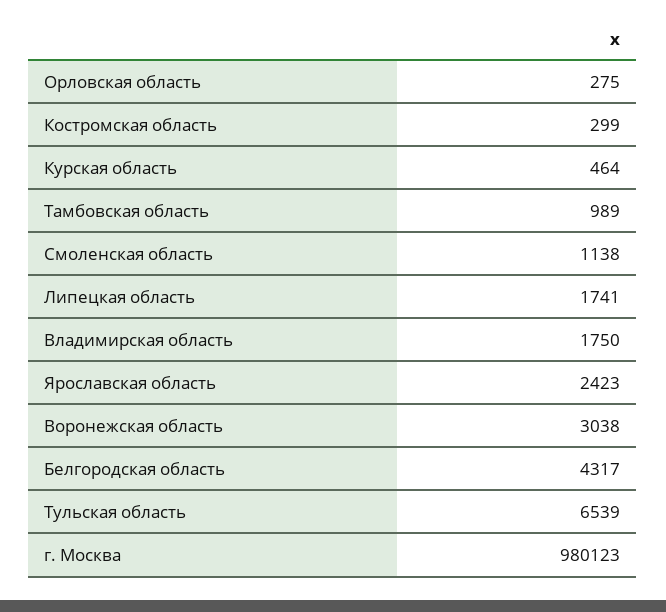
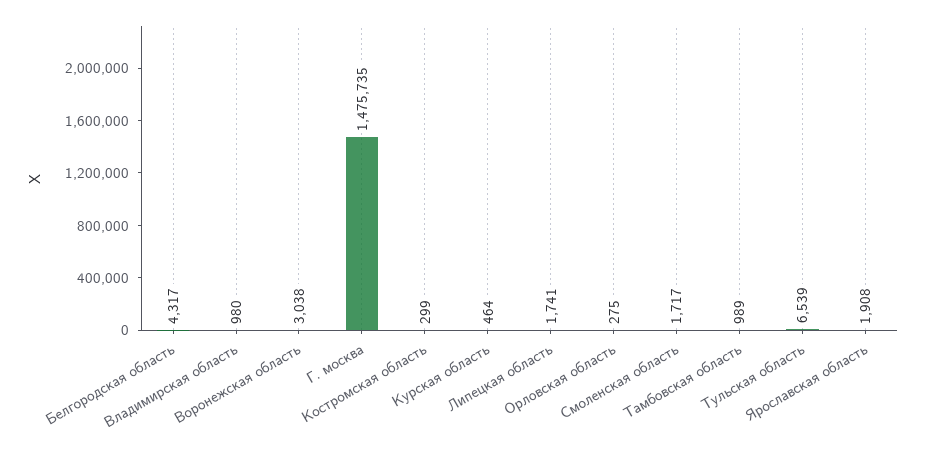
Смоленская область: 1138 -> 1717
Владимирская область: 1750 -> 980
Ярославская область: 2423 -> 1908
г. Москва: 980123 -> 1475735

